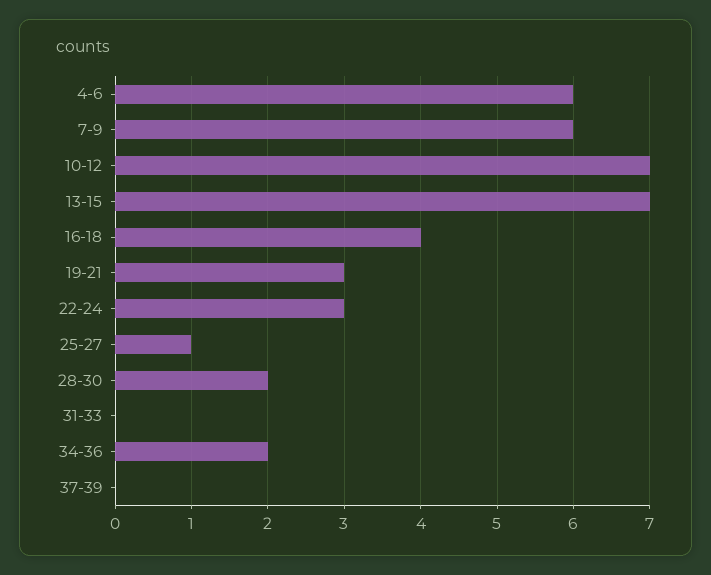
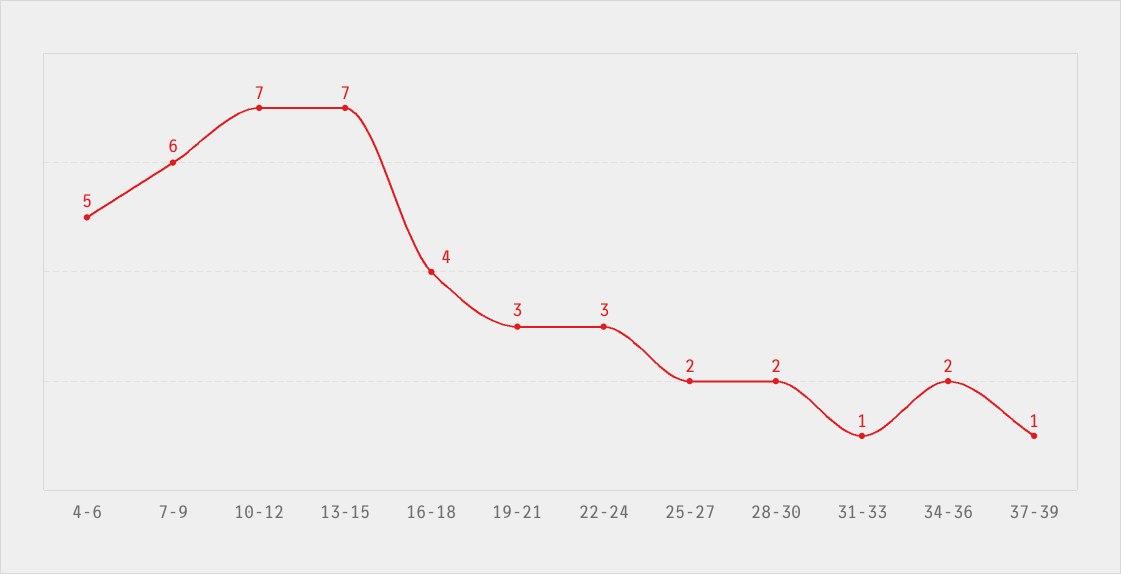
4-6: 6 -> 5
25-27: 1 -> 2
31-33: 0 -> 1
37-39: 0 -> 1

